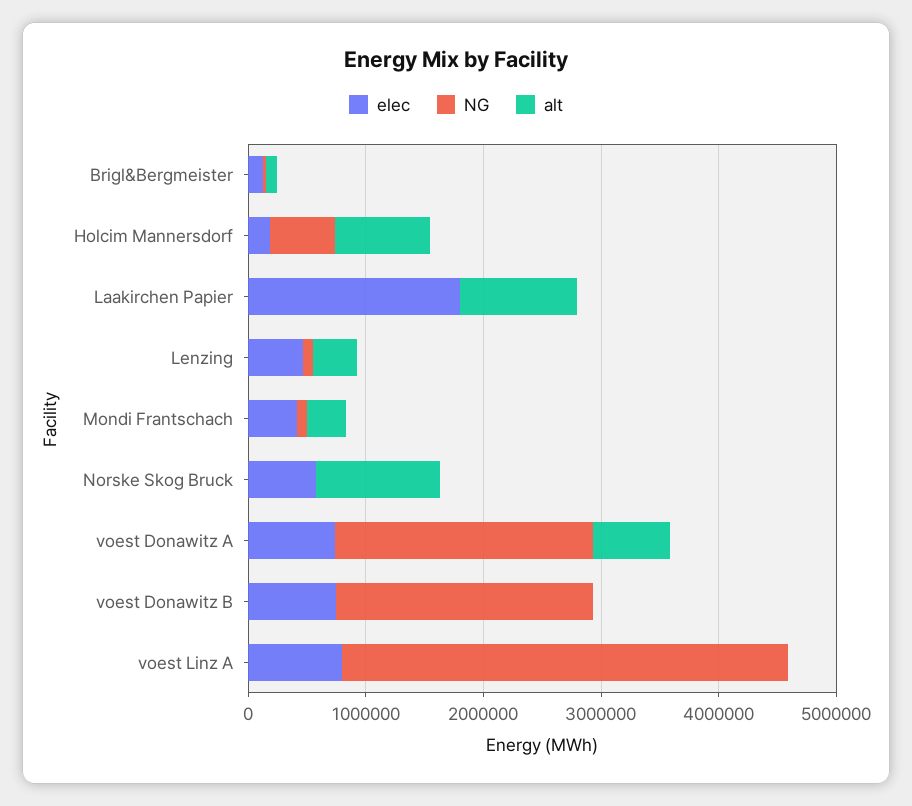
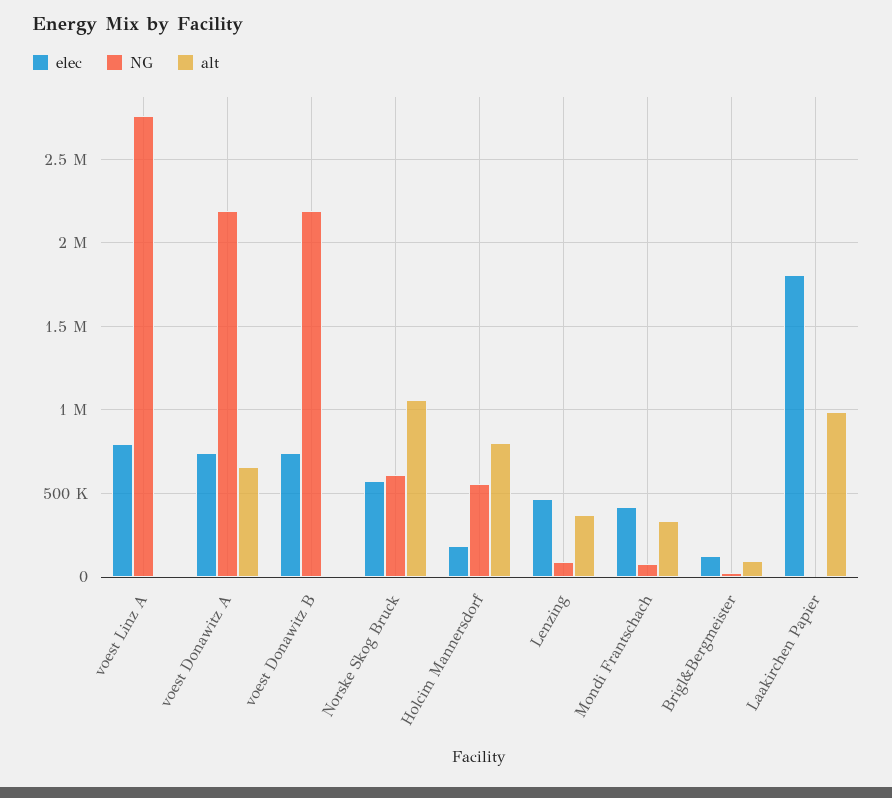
NG, Norske Skog Bruck: 0 -> 600000
NG, voest Linz A: 3800000 -> 2750000

